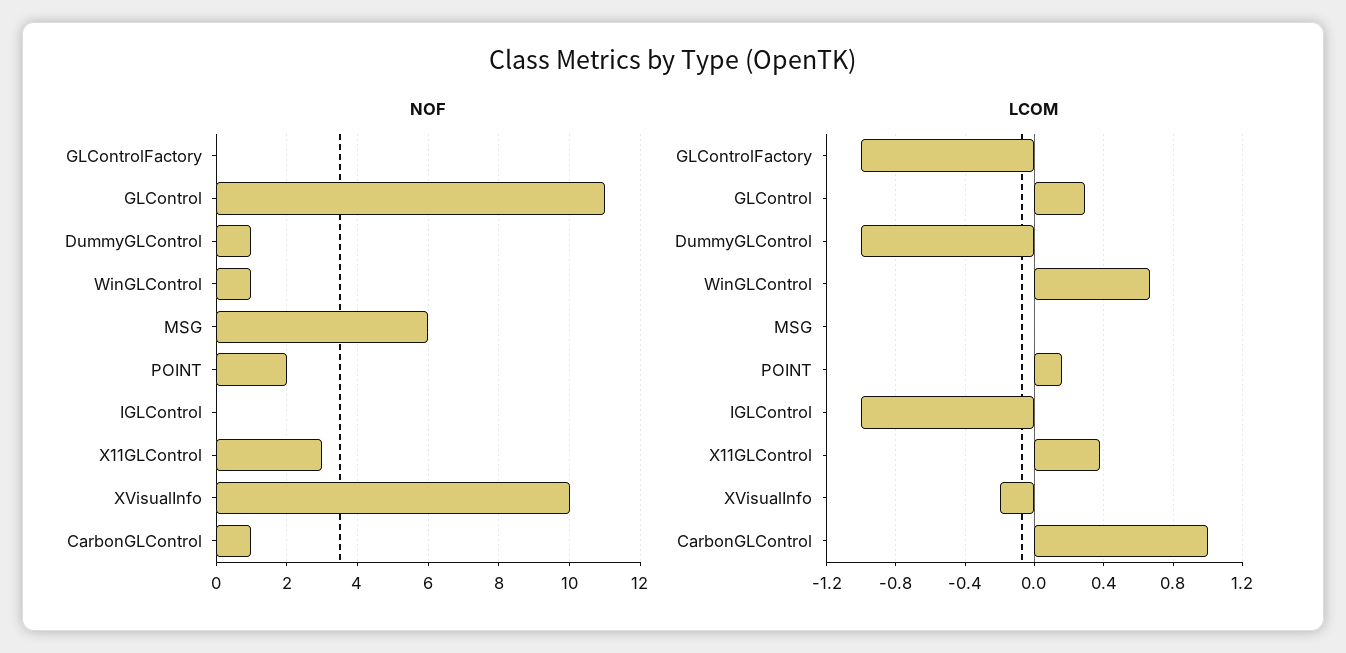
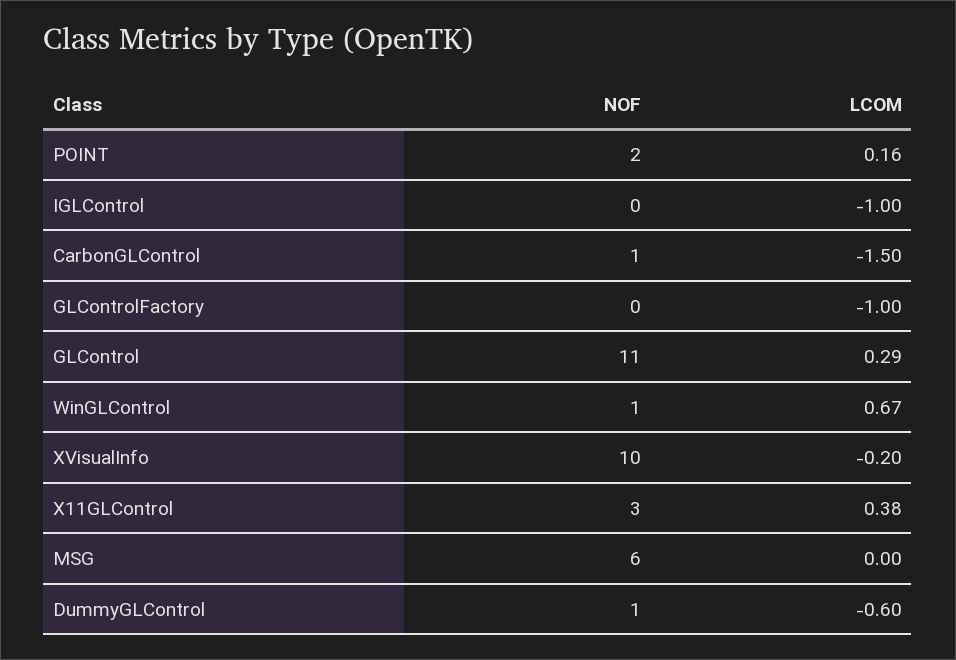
LCOM, DummyGLControl: -1 -> -0.6
LCOM, CarbonGLControl: 1 -> -1.5

